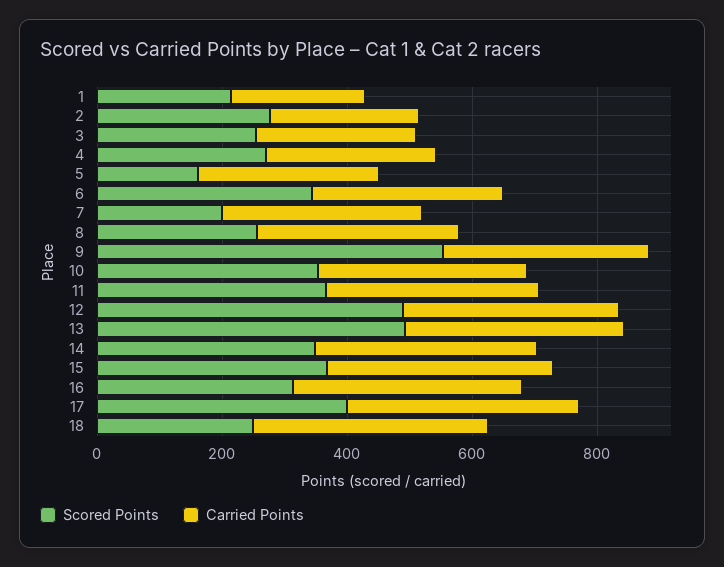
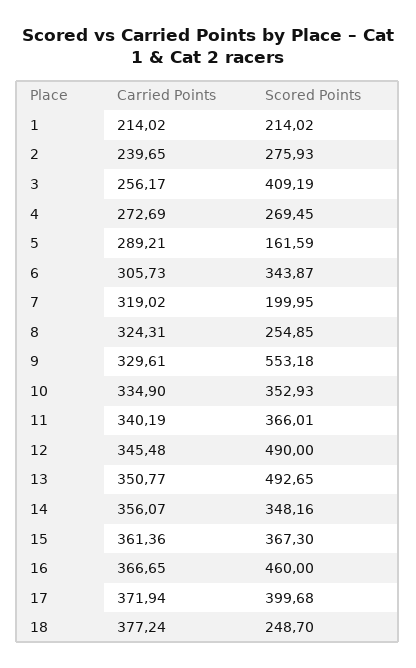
Scored Points, 3: 250 -> 409.19
Scored Points, 16: 300 -> 460

